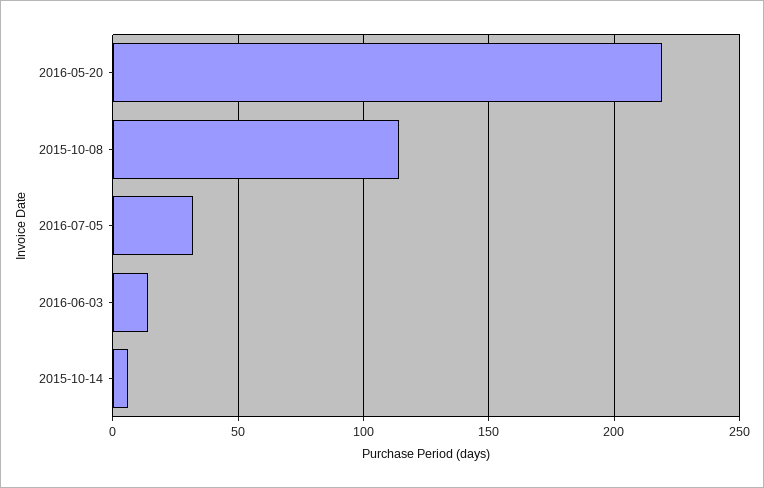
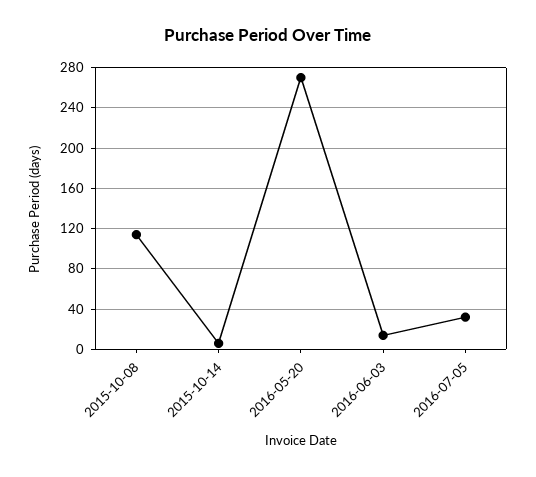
2016-05-20: 220 -> 270

